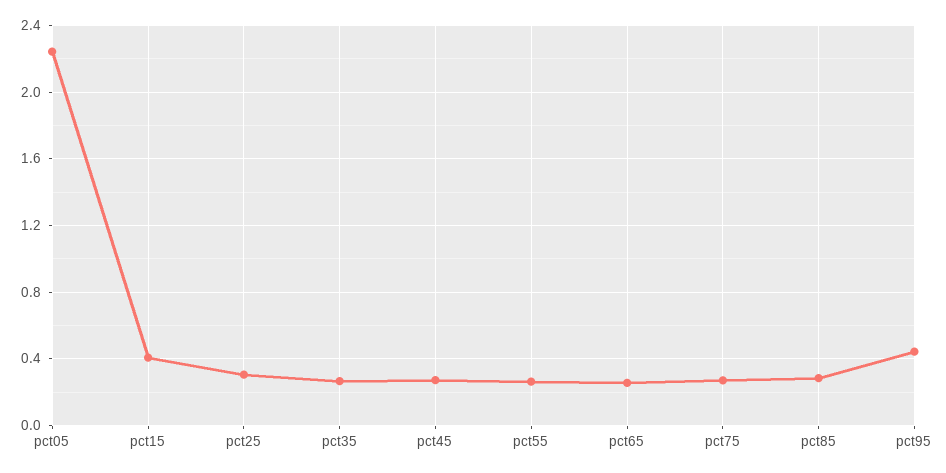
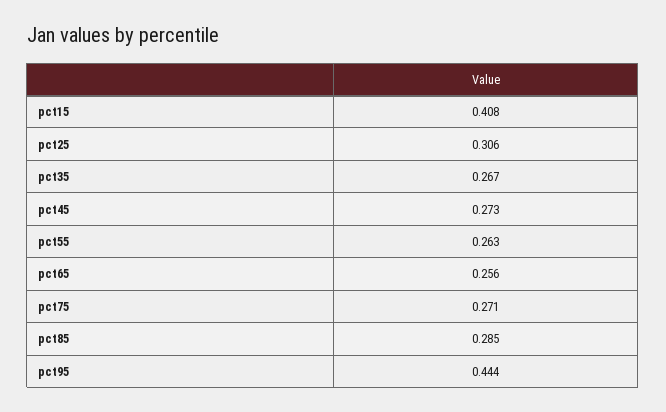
pct05: 2.25 -> none

